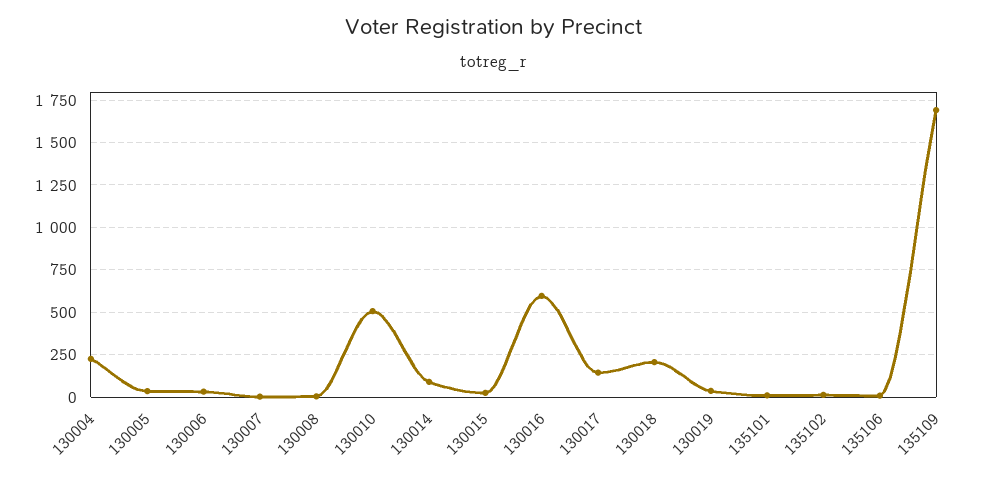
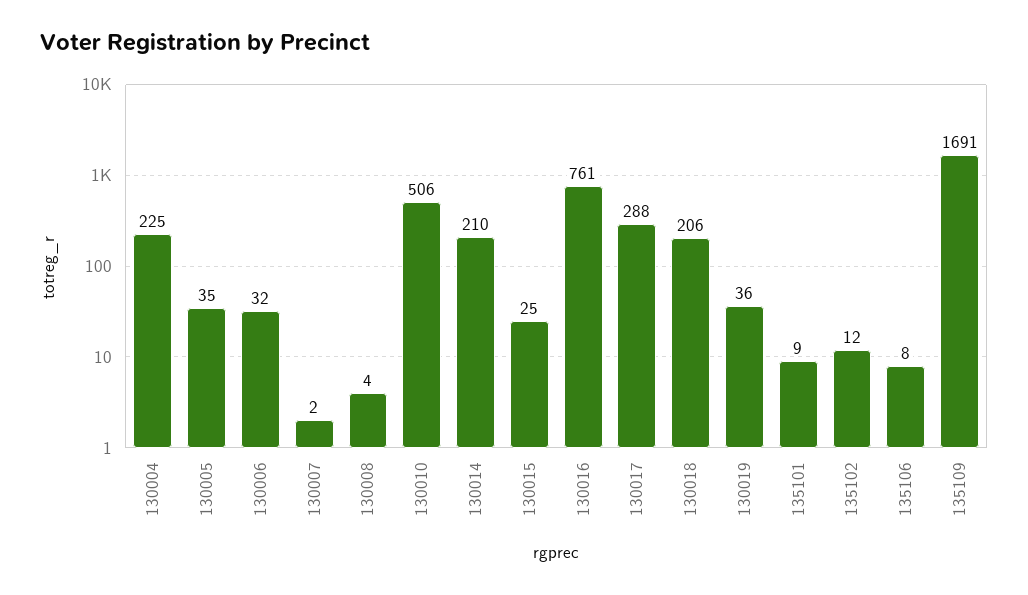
130014: 100 -> 210
130016: 600 -> 761
130017: 150 -> 288

